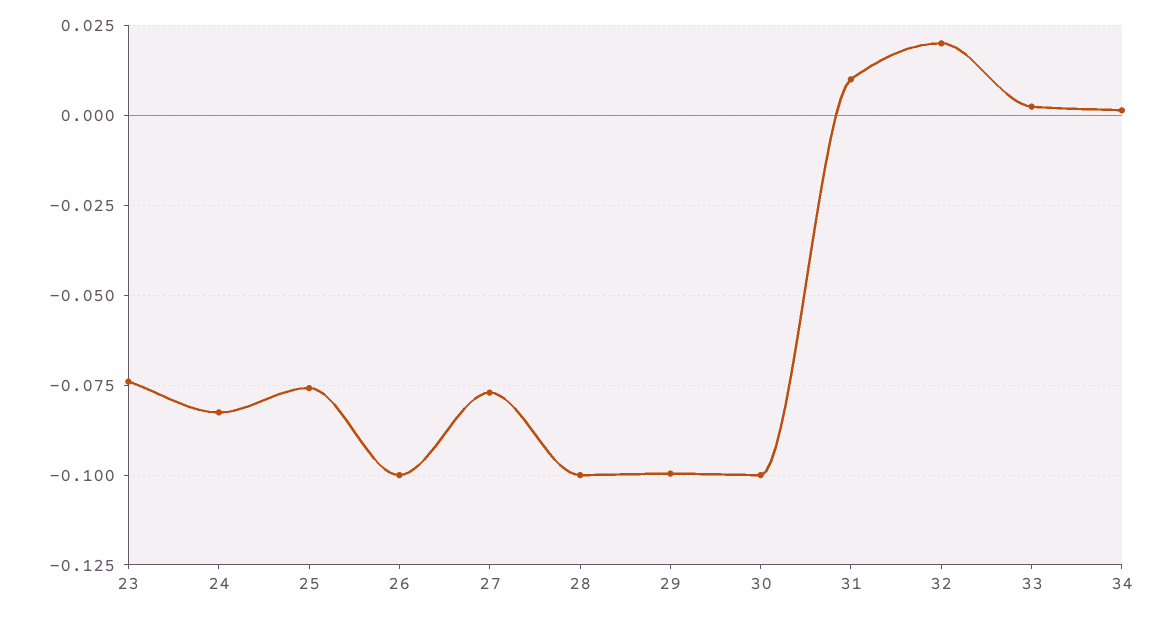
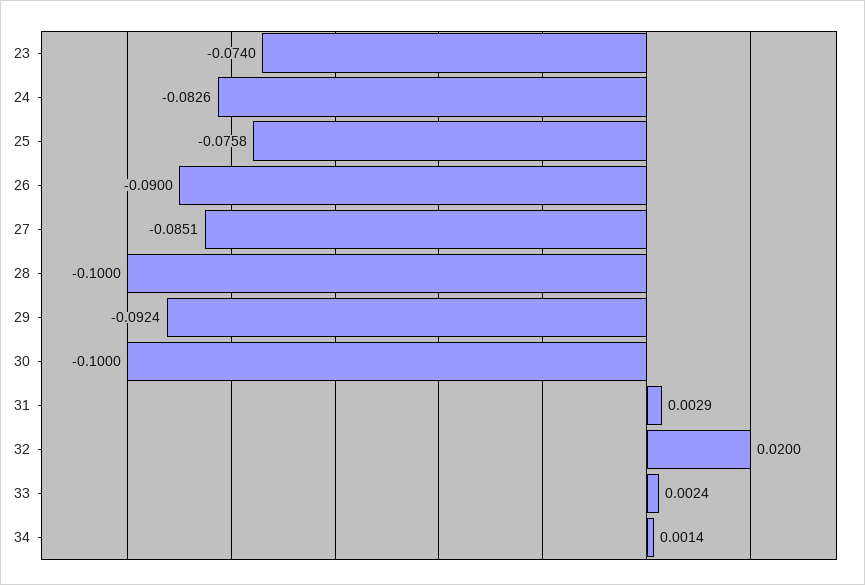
26: -0.1 -> -0.09
27: -0.0775 -> -0.0851
29: -0.1 -> -0.0924
31: 0.01 -> 0.0029

